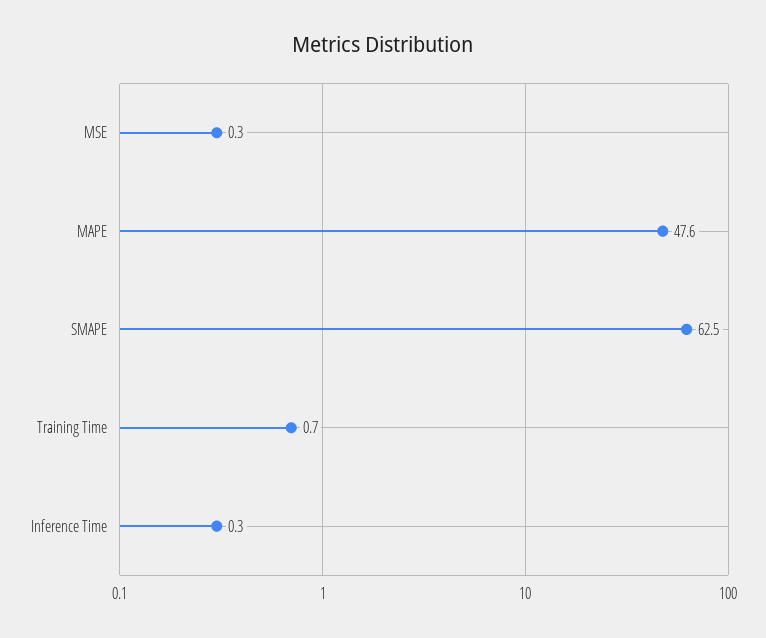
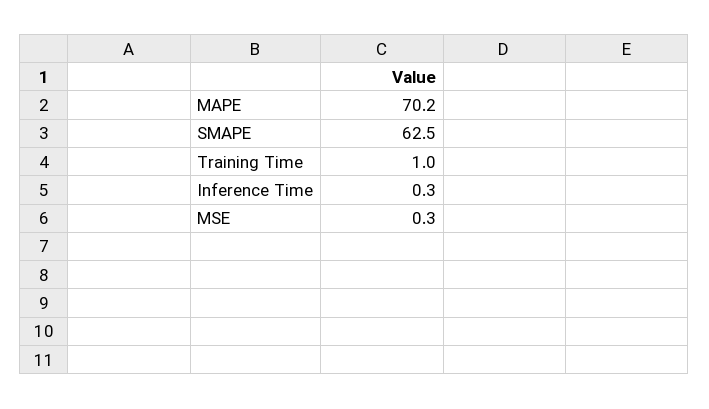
MAPE: 47.6 -> 70.2
Training Time: 0.7 -> 1

